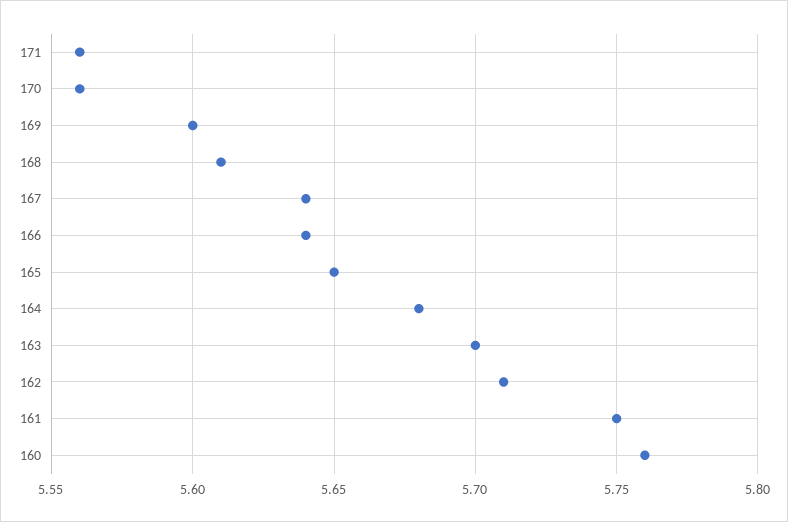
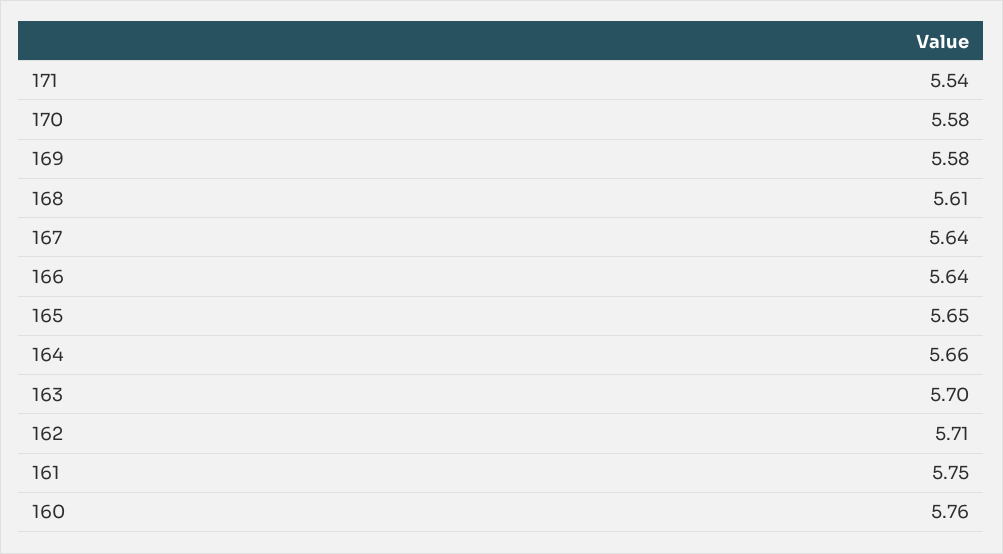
171: 5.56 -> 5.54
170: 5.56 -> 5.58
169: 5.6 -> 5.58
164: 5.68 -> 5.66

